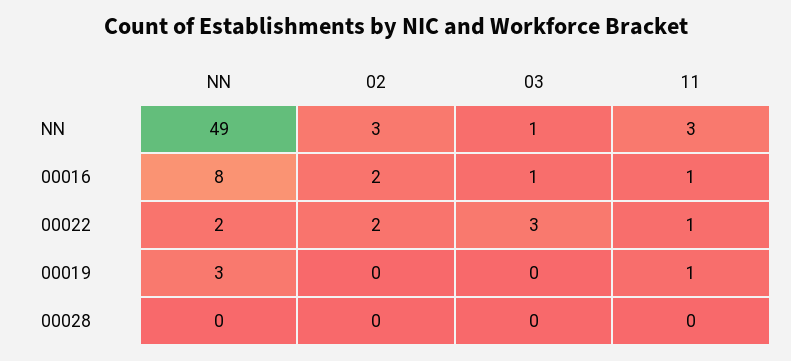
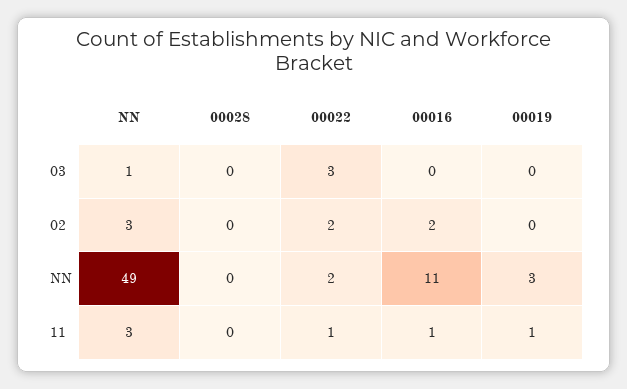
NN, 00016: 8 -> 11
03, 00016: 1 -> 0

